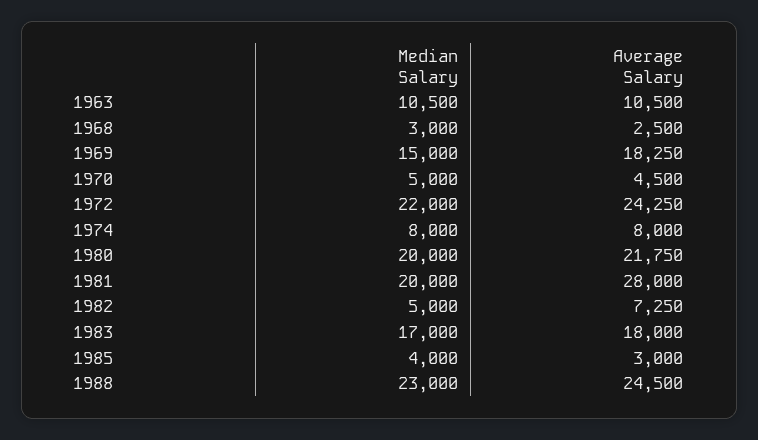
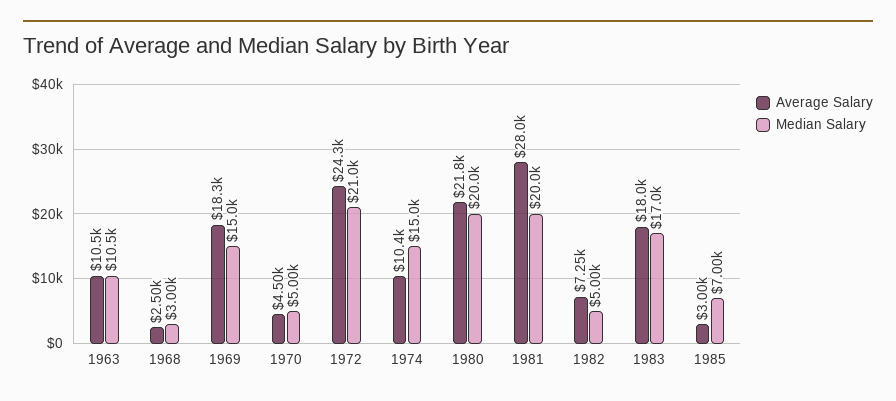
Median Salary, 1972: 22000 -> 21000
Median Salary, 1974: 8000 -> 15000
Average Salary, 1974: 8000 -> 10400
Median Salary, 1985: 4000 -> 7000
Median Salary, 1988: 23000 -> none
Average Salary, 1988: 24500 -> none

